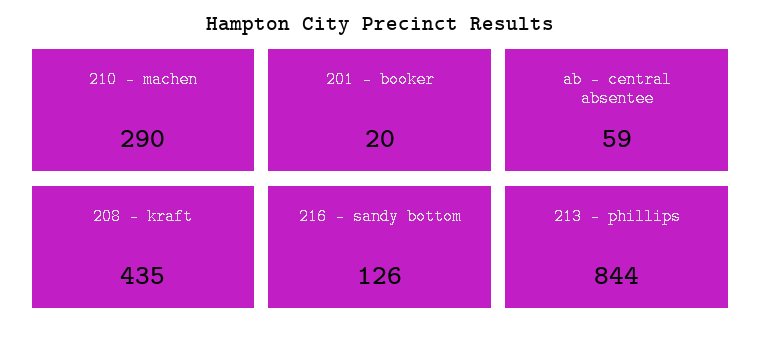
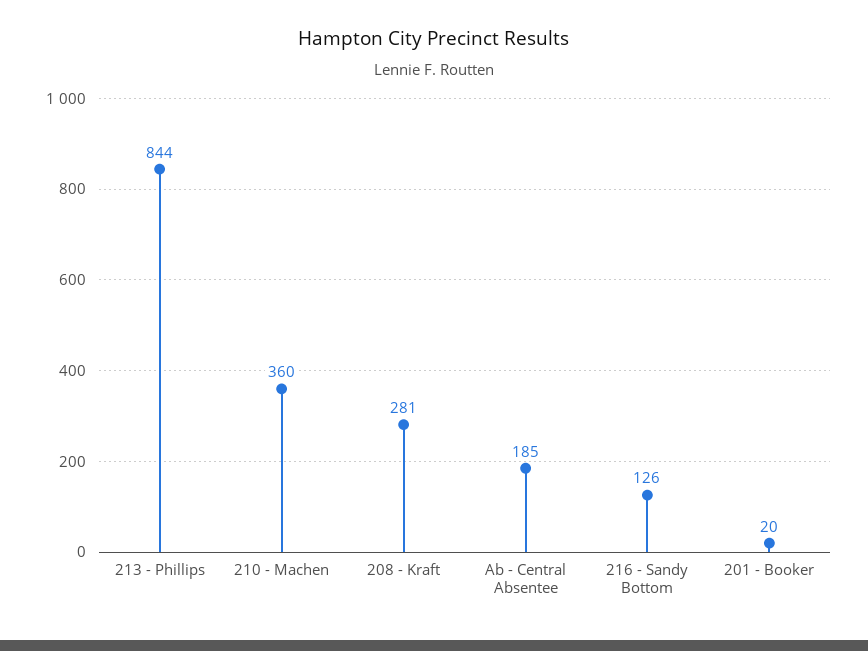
210 - machen: 290 -> 360
ab - central absentee: 59 -> 185
208 - kraft: 435 -> 281

